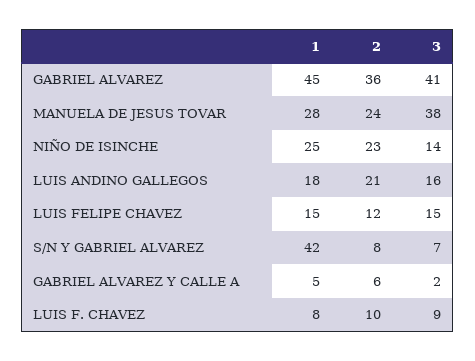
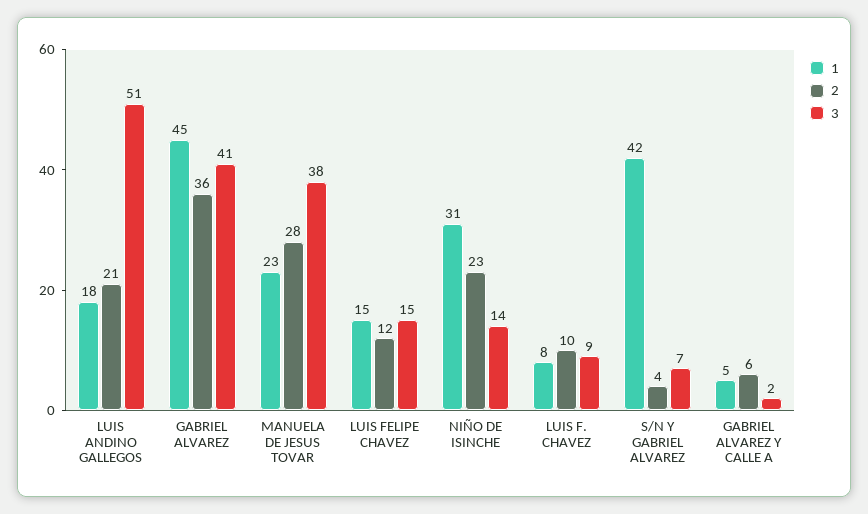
1, MANUELA DE JESUS TOVAR: 28 -> 23
2, MANUELA DE JESUS TOVAR: 24 -> 28
1, NIÑO DE ISINCHE: 25 -> 31
3, LUIS ANDINO GALLEGOS: 16 -> 51
2, S/N Y GABRIEL ALVAREZ: 8 -> 4

